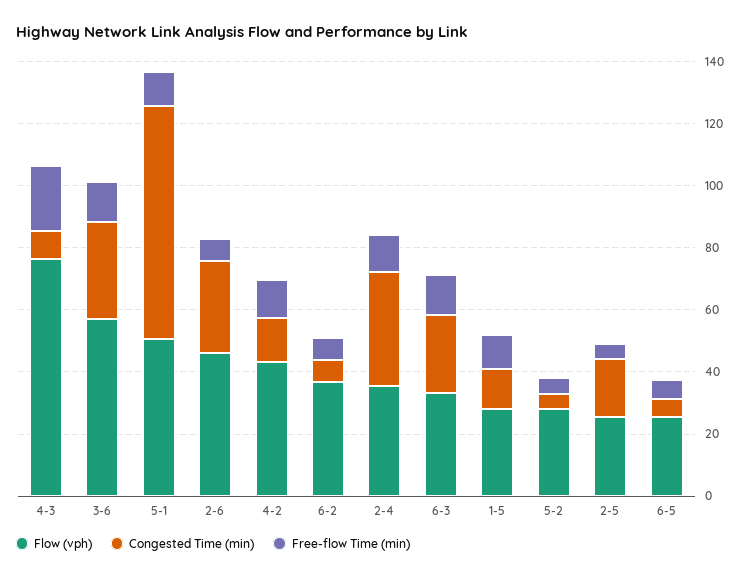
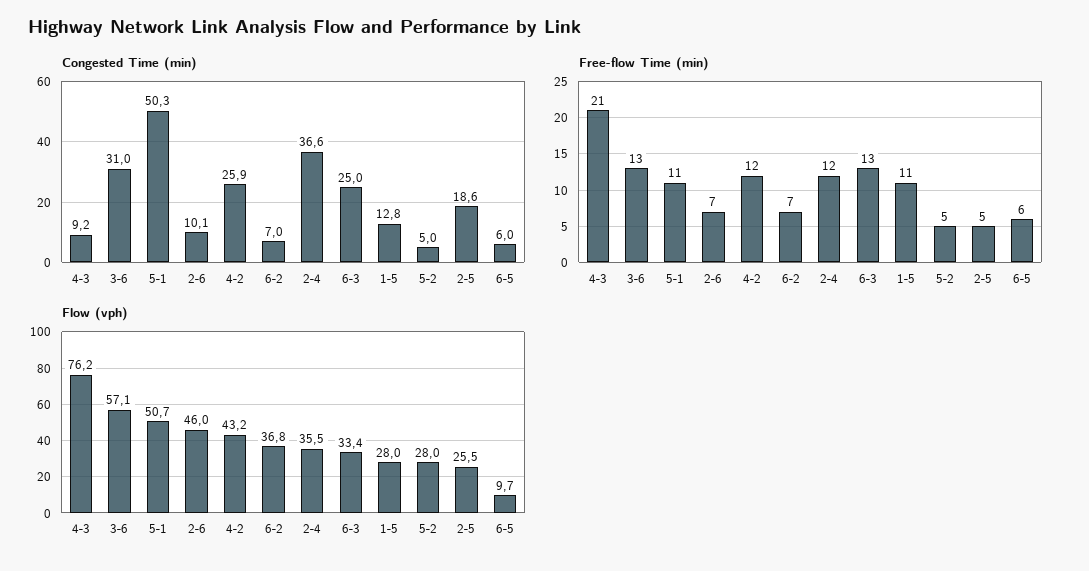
Congested Time (min), 5-1: 75 -> 50.3
Congested Time (min), 2-6: 30 -> 10.1
Congested Time (min), 4-2: 15 -> 25.9
Flow (vph), 6-5: 25 -> 9.7

